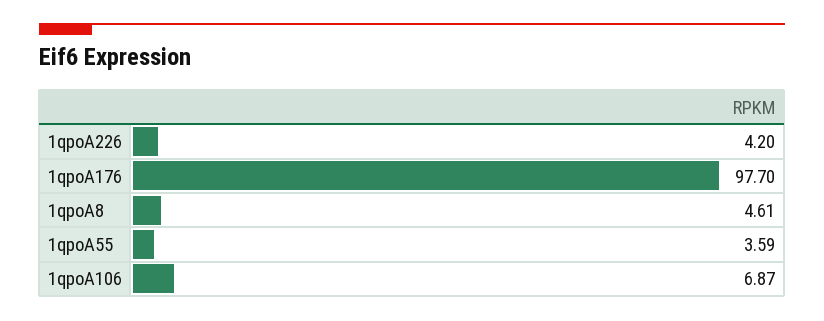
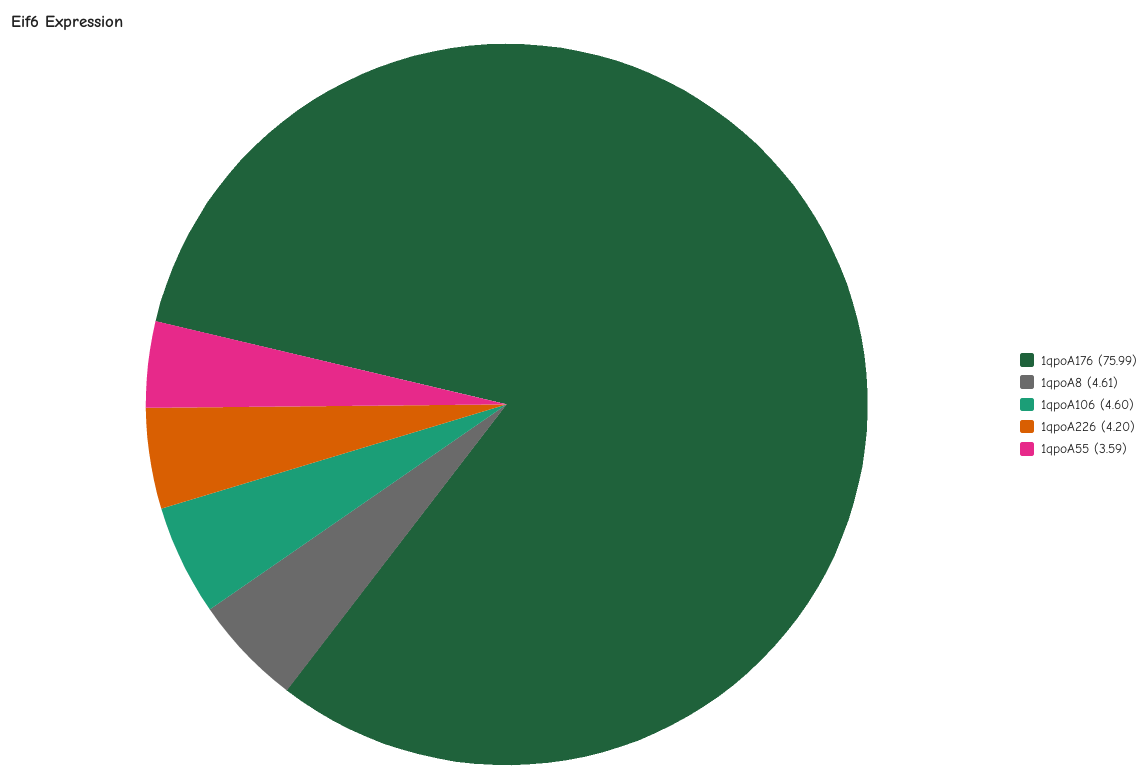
1qpoA176: 97.7 -> 75.99
1qpoA106: 6.87 -> 4.6

